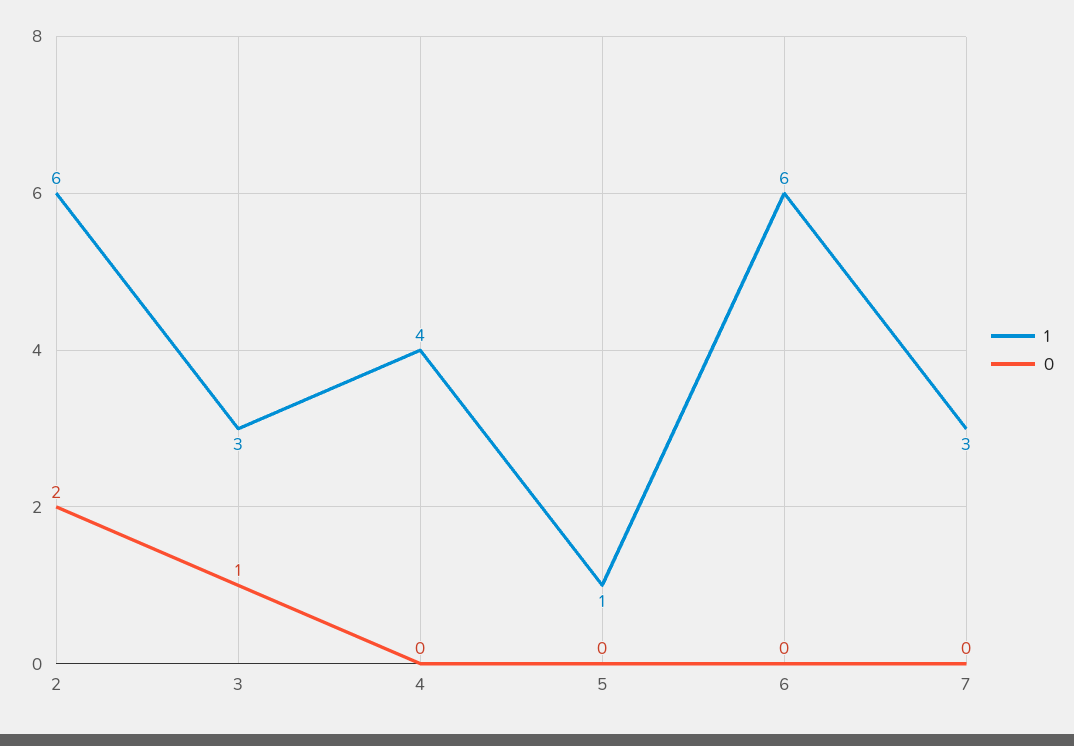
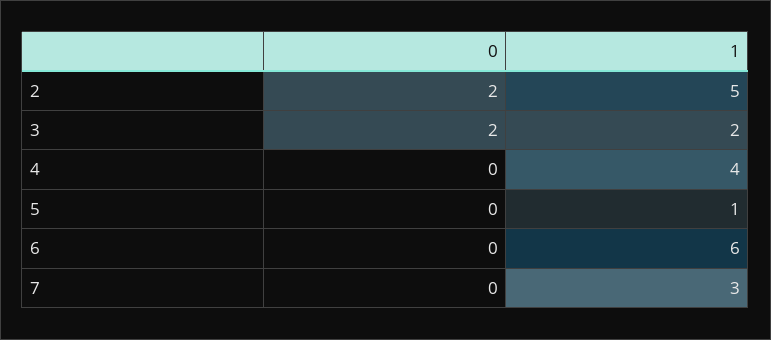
1, 2: 6 -> 5
1, 3: 3 -> 2
0, 3: 1 -> 2

